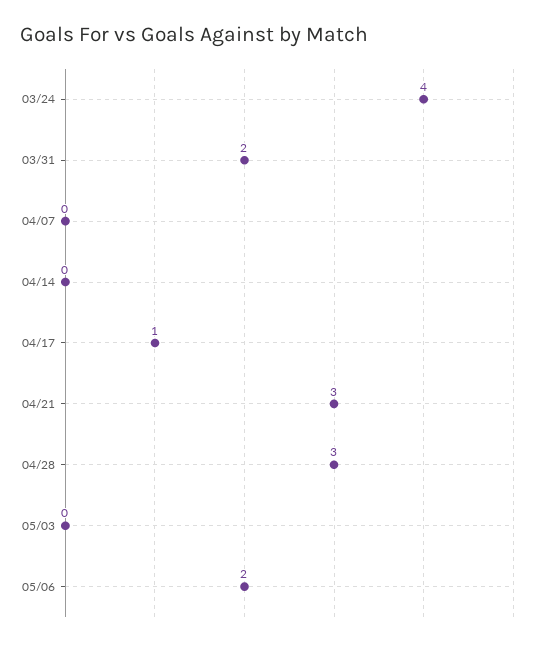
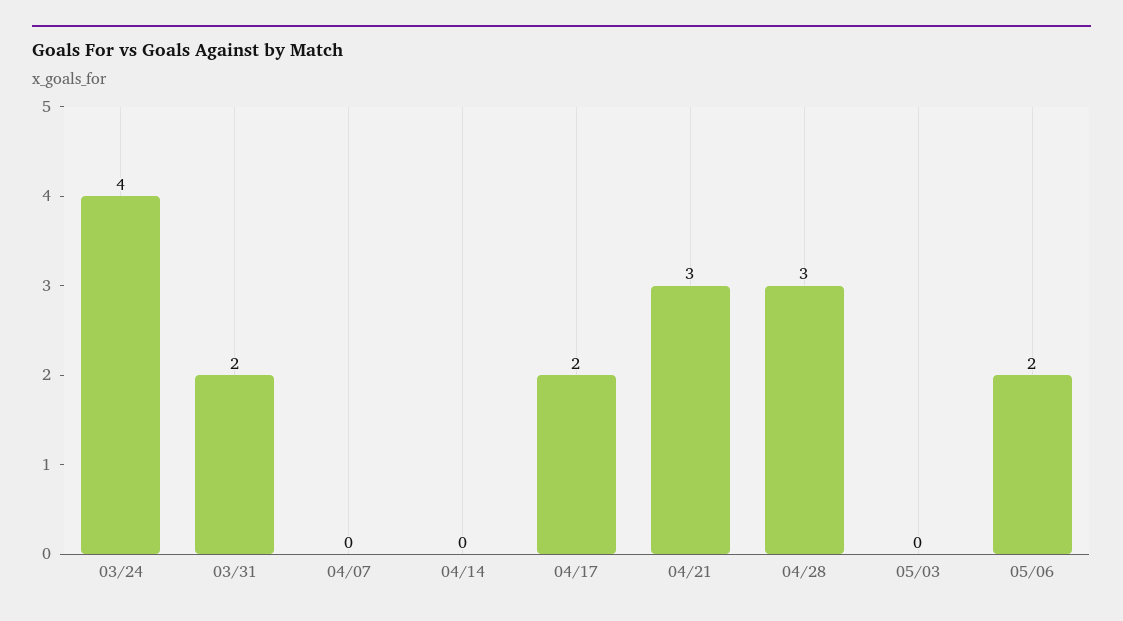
04/17: 1 -> 2

